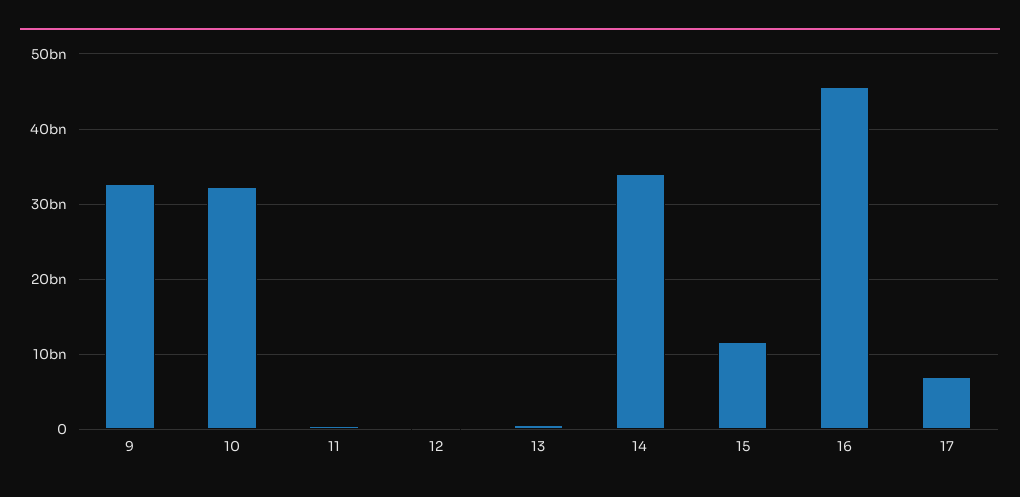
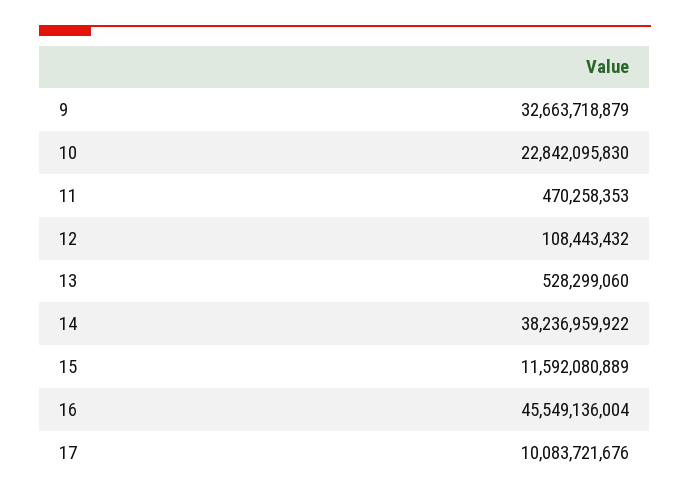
10: 32000000000 -> 22842095830
14: 34000000000 -> 38236959922
17: 7000000000 -> 10083721676

